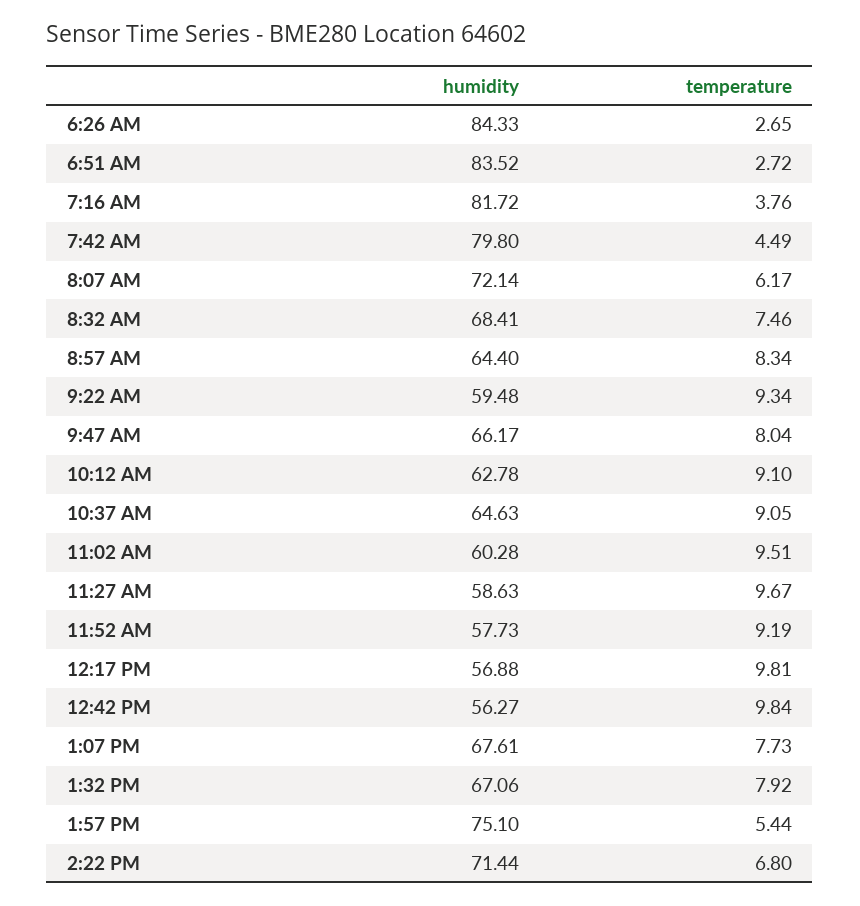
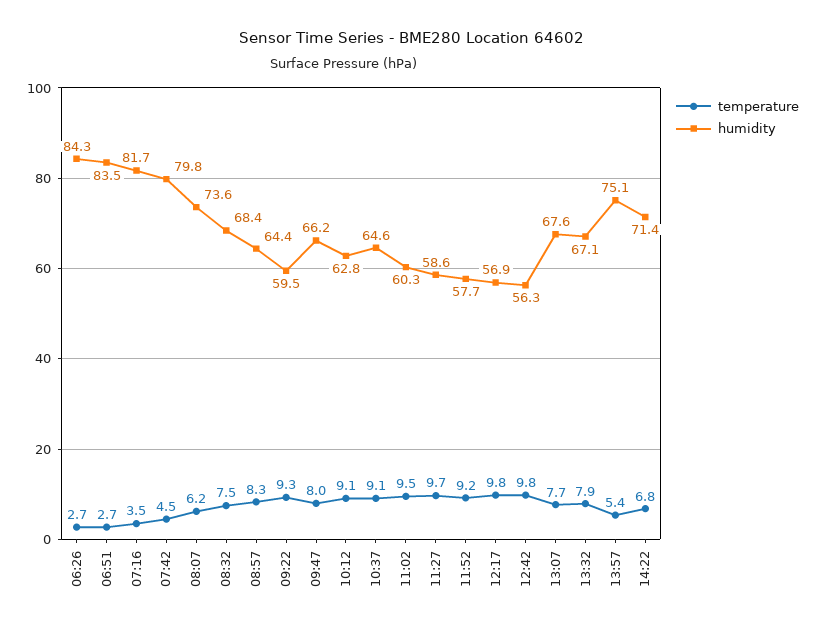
temperature, 7:16 AM: 3.76 -> 3.5
humidity, 8:07 AM: 72.14 -> 73.6

